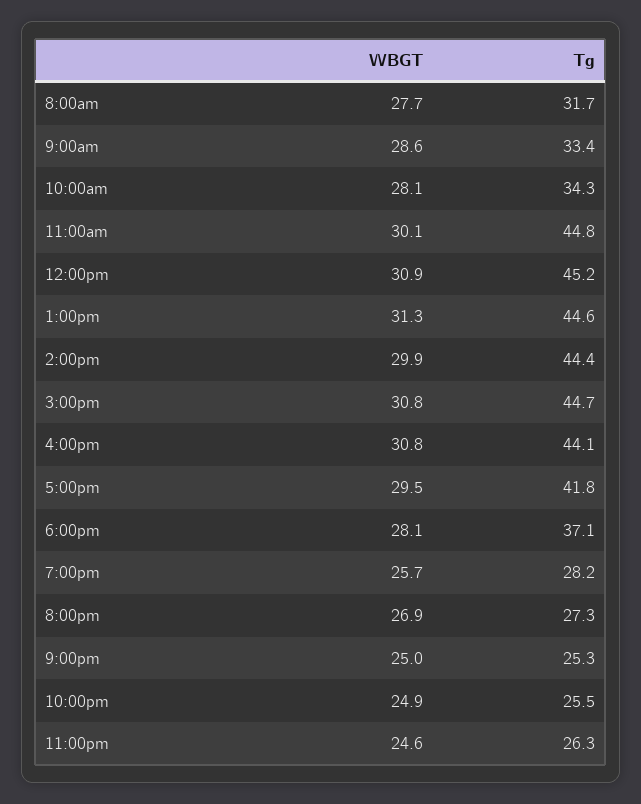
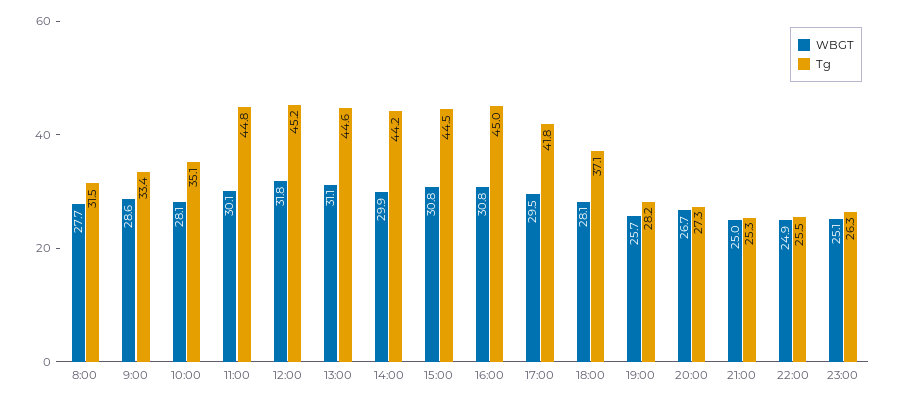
Tg, 8:00am: 31.7 -> 31.5
Tg, 10:00am: 34.3 -> 35.1
WBGT, 12:00pm: 30.9 -> 31.8
WBGT, 1:00pm: 31.3 -> 31.1
Tg, 2:00pm: 44.4 -> 44.2
Tg, 3:00pm: 44.7 -> 44.5
Tg, 4:00pm: 44.1 -> 45
WBGT, 8:00pm: 26.9 -> 26.7
WBGT, 11:00pm: 24.6 -> 25.1

